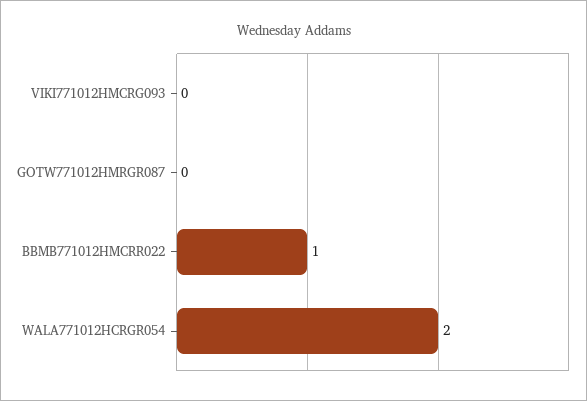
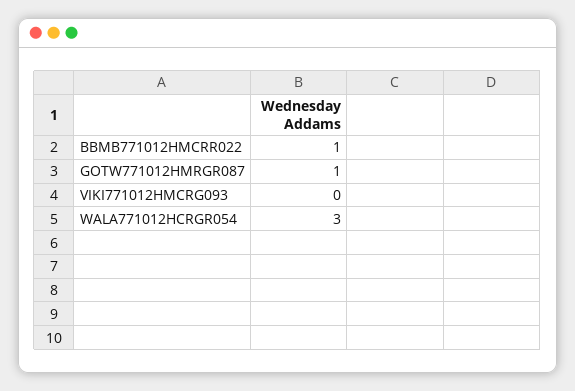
GOTW771012HMRGR087: 0 -> 1
WALA771012HCRGR054: 2 -> 3

